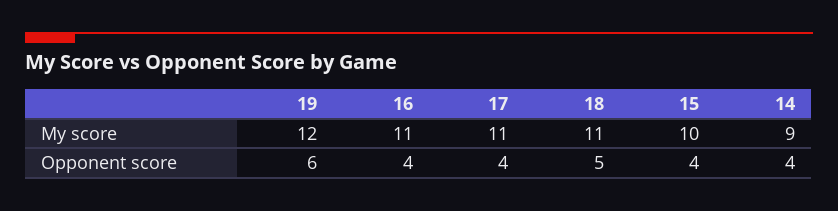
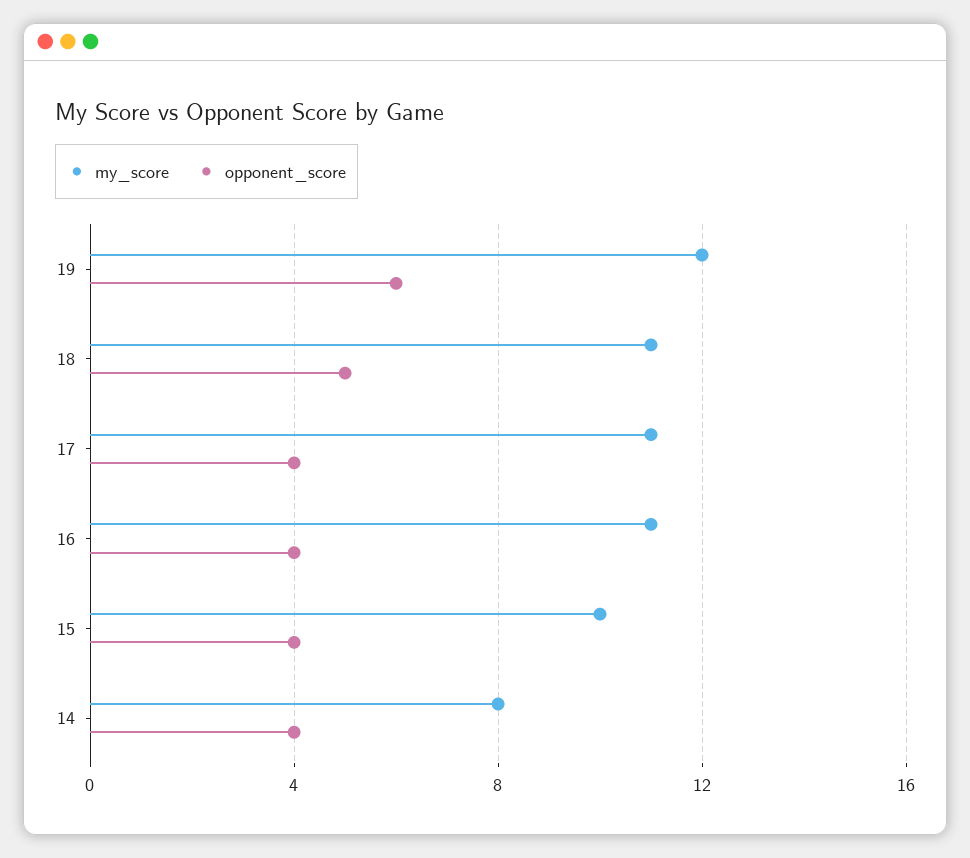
My score, 14: 9 -> 8

